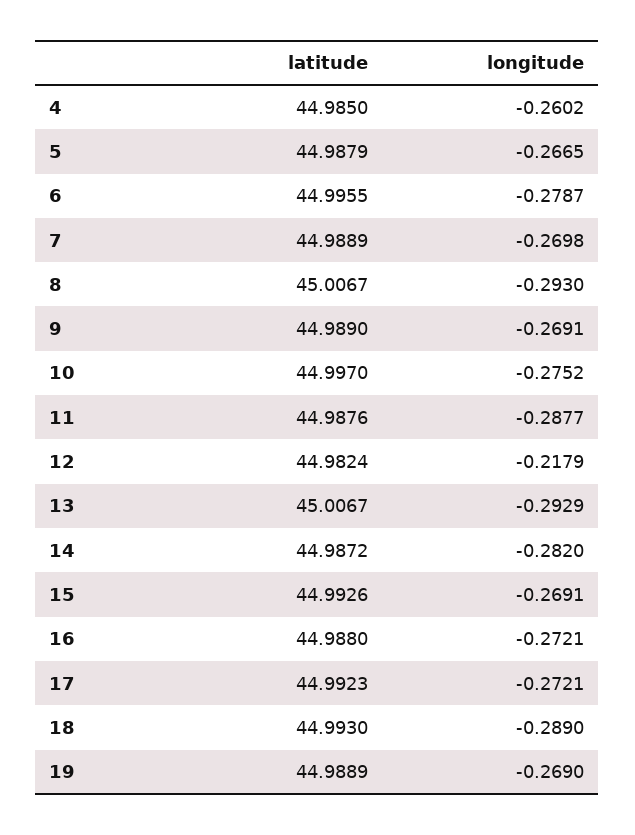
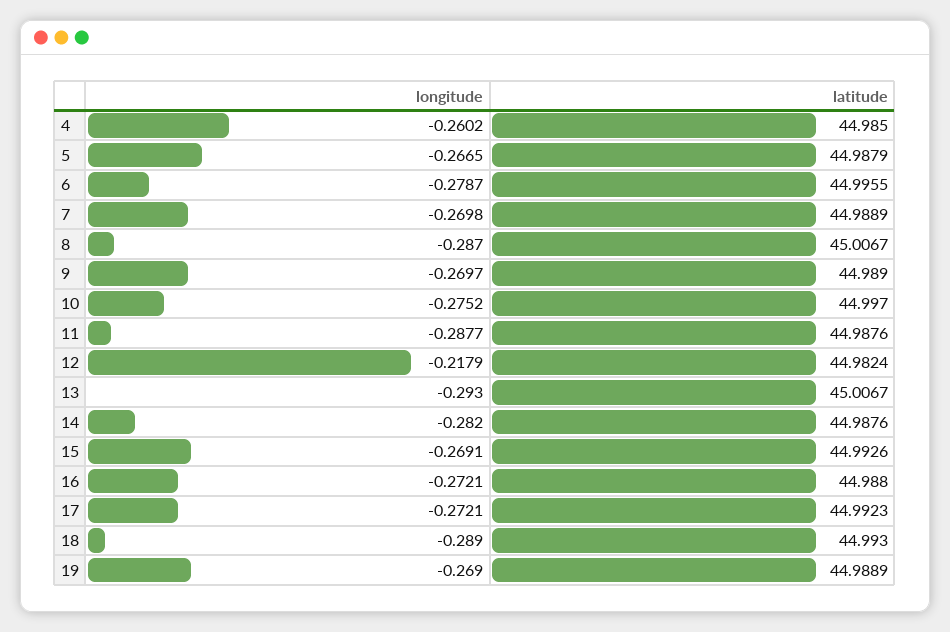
longitude, 8: -0.293 -> -0.287
longitude, 9: -0.2691 -> -0.2697
longitude, 13: -0.2929 -> -0.293
latitude, 14: 44.9872 -> 44.9876

